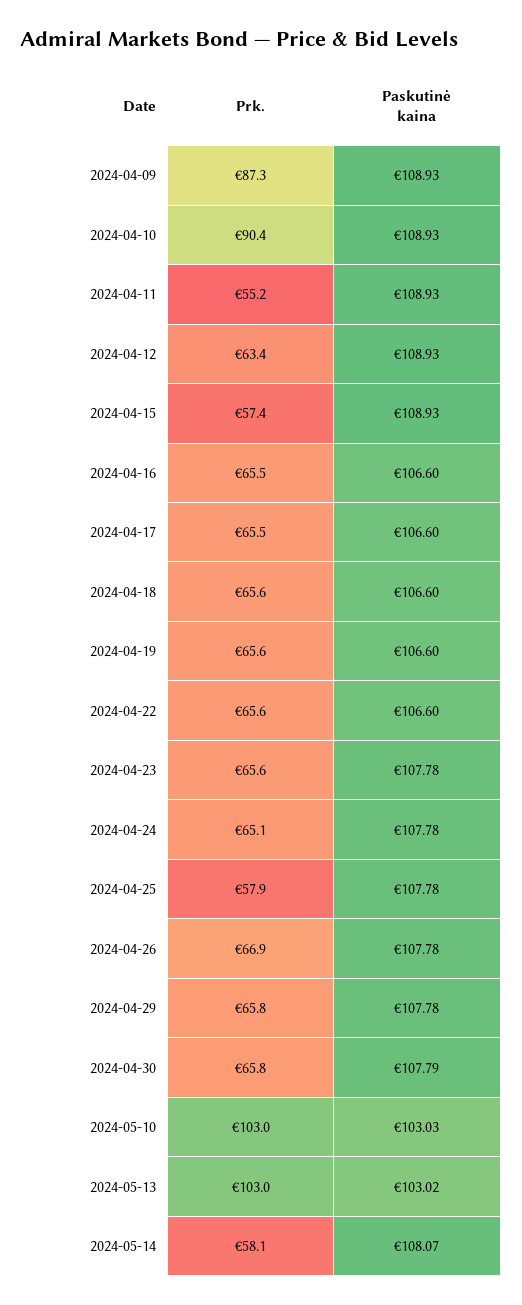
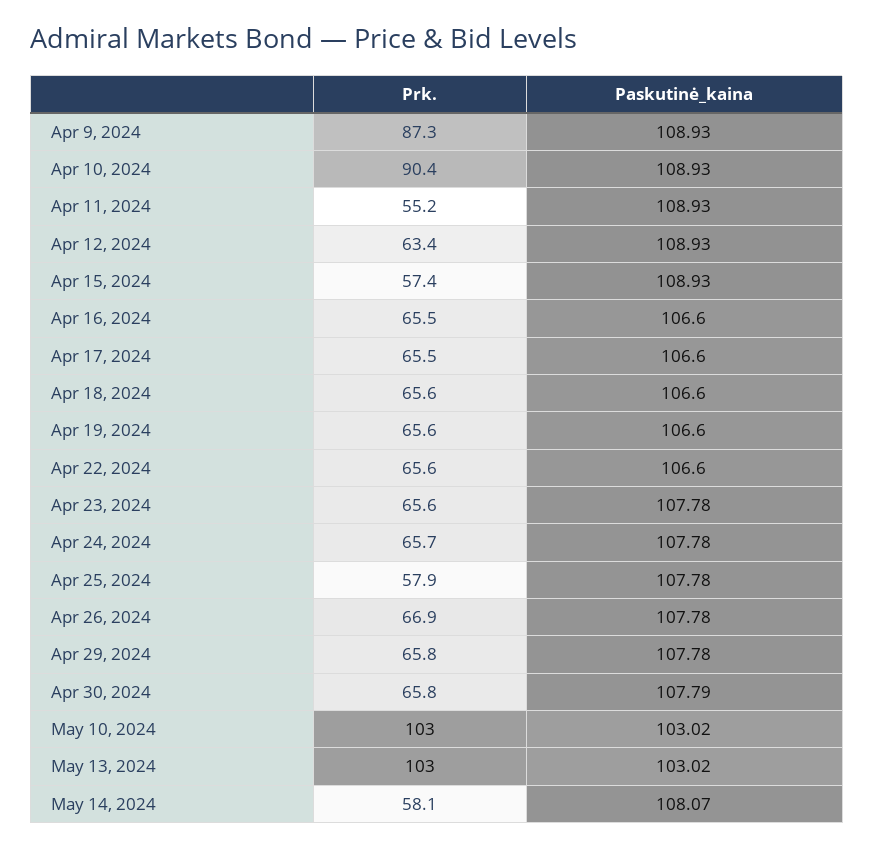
Prk., 2024-04-24: 65.1 -> 65.7
Paskutinė kaina, 2024-05-10: 103.03 -> 103.02

